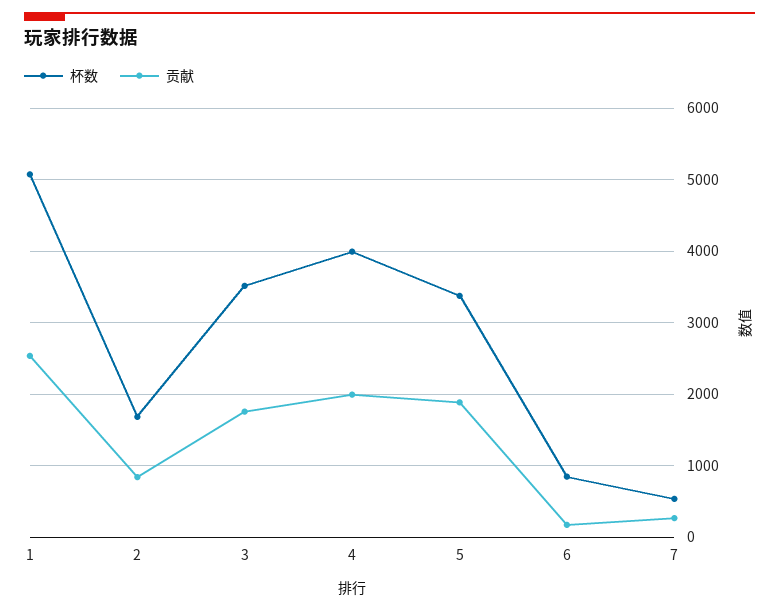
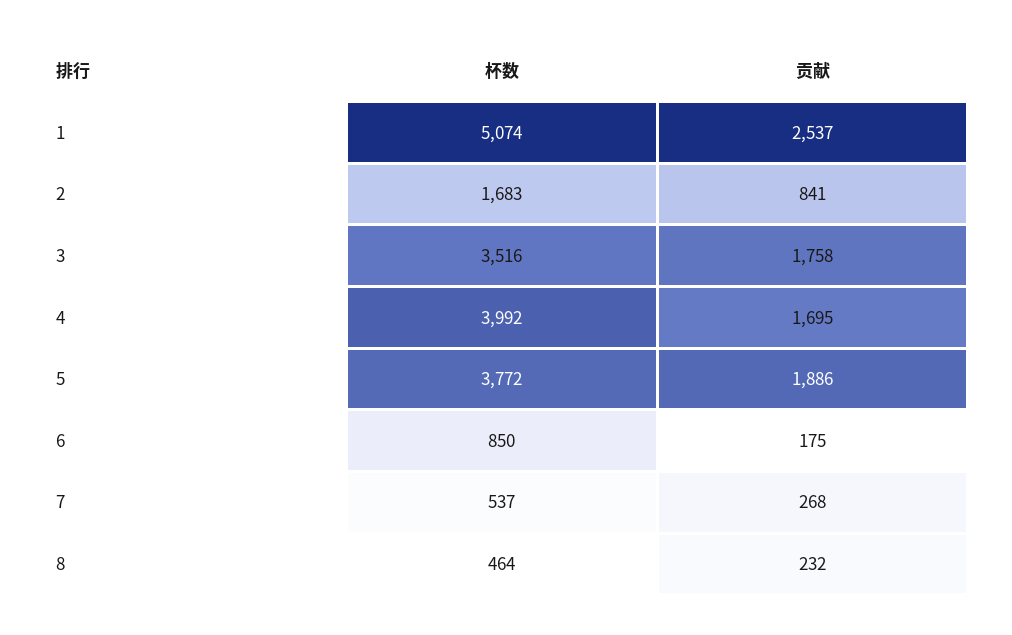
贡献, 4: 2000 -> 1695
杯数, 5: 3400 -> 3772
杯数, 8: none -> 464
贡献, 8: none -> 232

